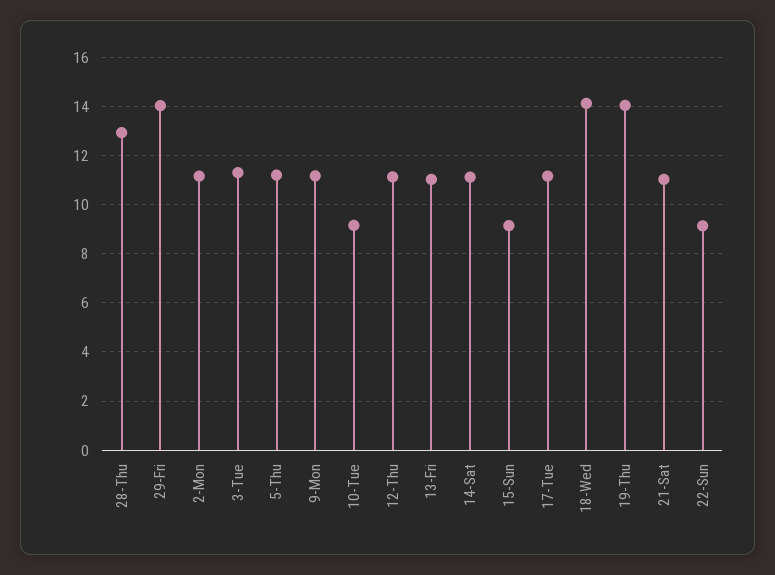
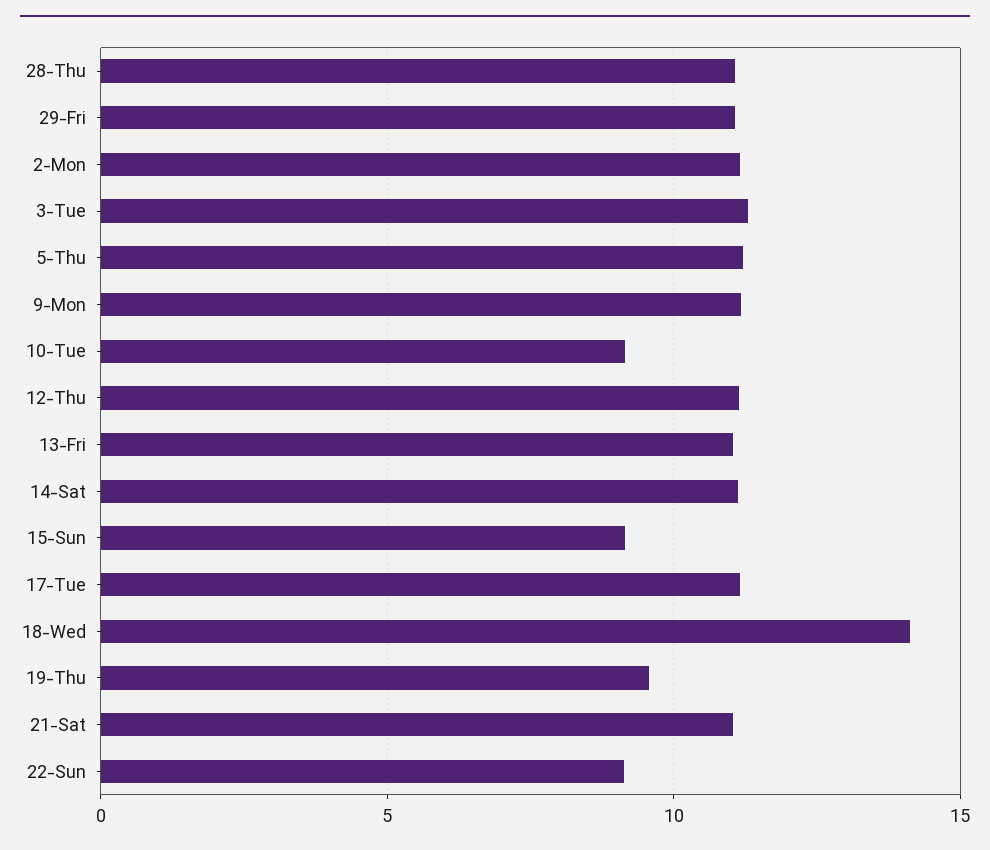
28-Thu: 13 -> 11
29-Fri: 14 -> 11
19-Thu: 14 -> 9.5

